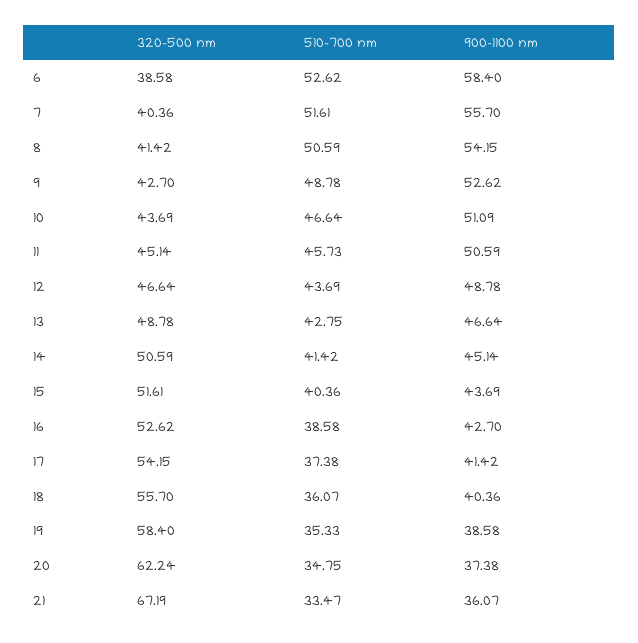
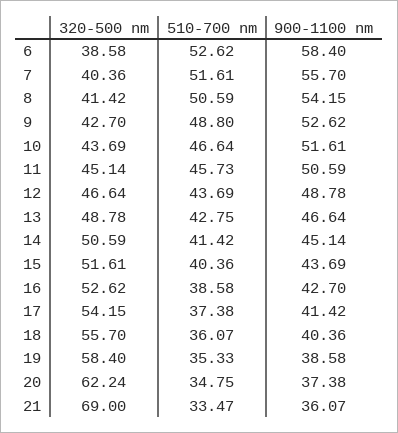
510-700 nm, 9: 48.78 -> 48.8
900-1100 nm, 10: 51.09 -> 51.61
320-500 nm, 21: 67.19 -> 69

